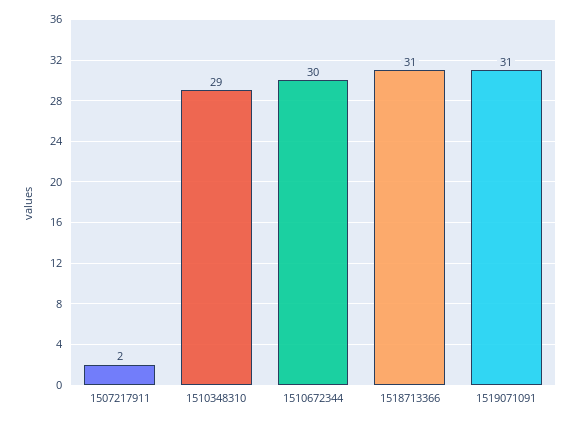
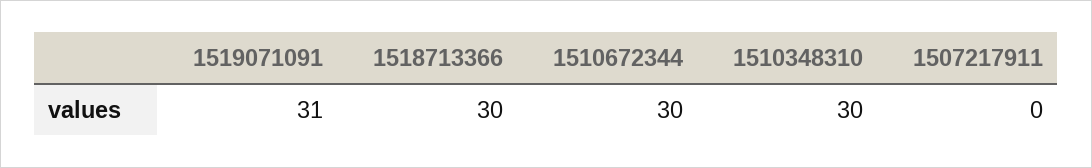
1507217911: 2 -> 0
1510348310: 29 -> 30
1518713366: 31 -> 30

